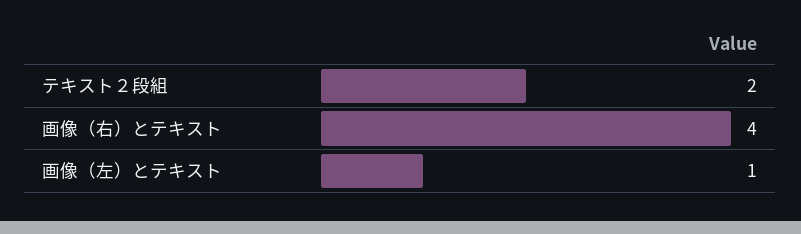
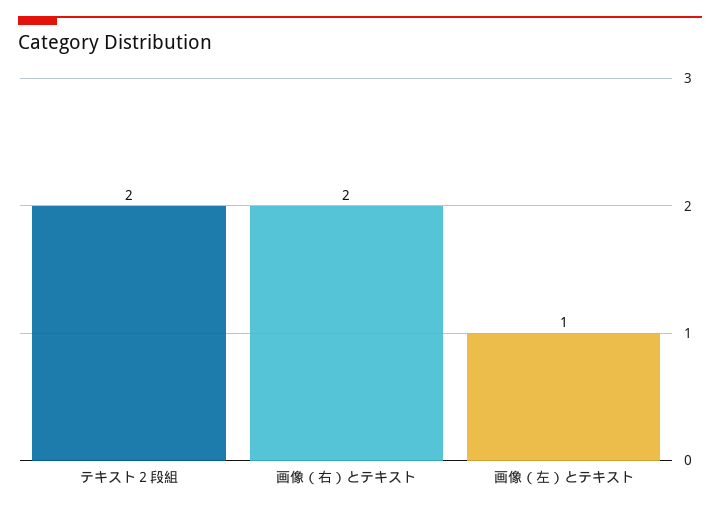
画像（右）とテキスト: 4 -> 2

